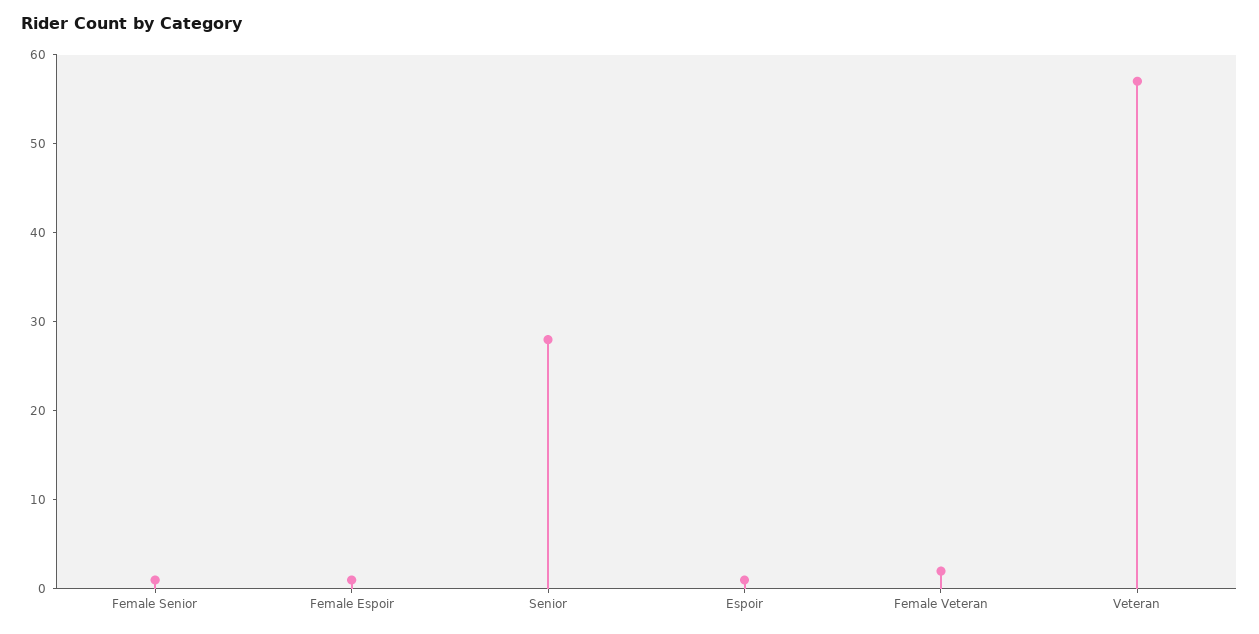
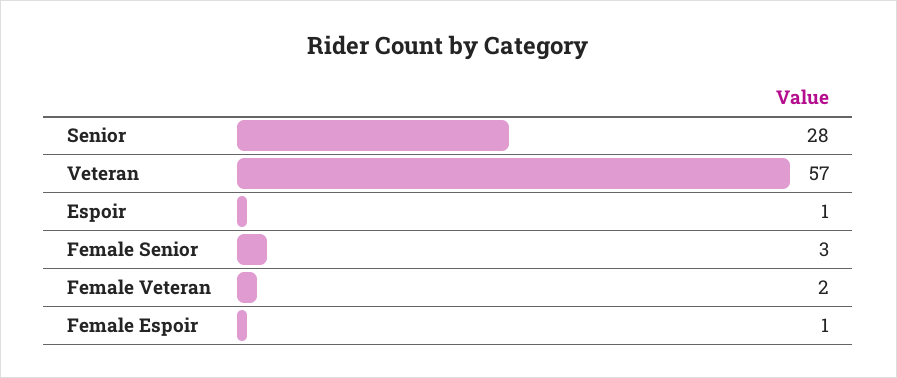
Female Senior: 1 -> 3

